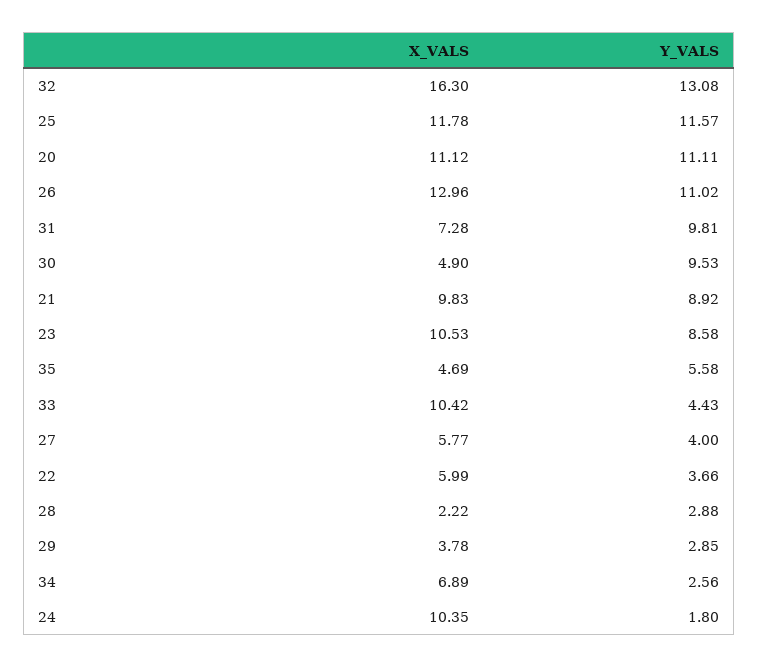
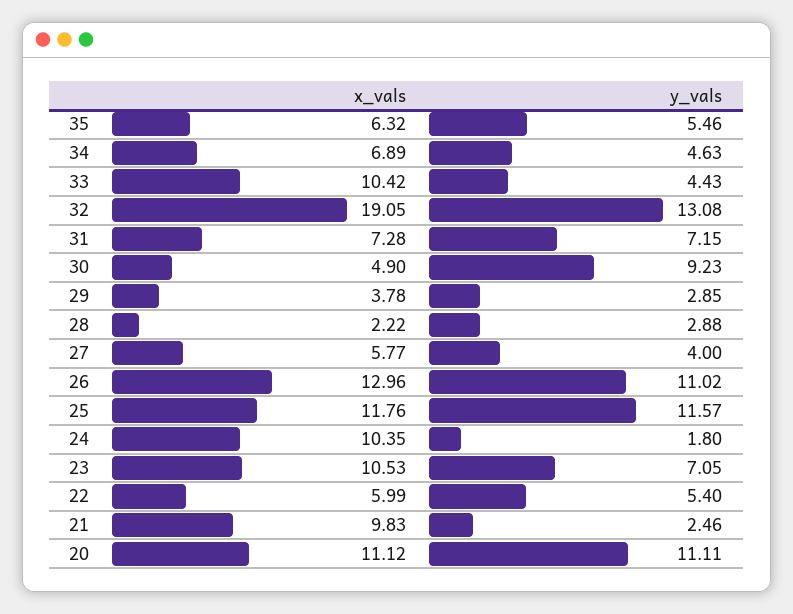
X_VALS, 32: 16.3 -> 19.05
X_VALS, 25: 11.78 -> 11.76
Y_VALS, 31: 9.81 -> 7.15
Y_VALS, 30: 9.53 -> 9.23
Y_VALS, 21: 8.92 -> 2.46
Y_VALS, 23: 8.58 -> 7.05
X_VALS, 35: 4.69 -> 6.32
Y_VALS, 35: 5.58 -> 5.46
Y_VALS, 22: 3.66 -> 5.4
Y_VALS, 34: 2.56 -> 4.63

